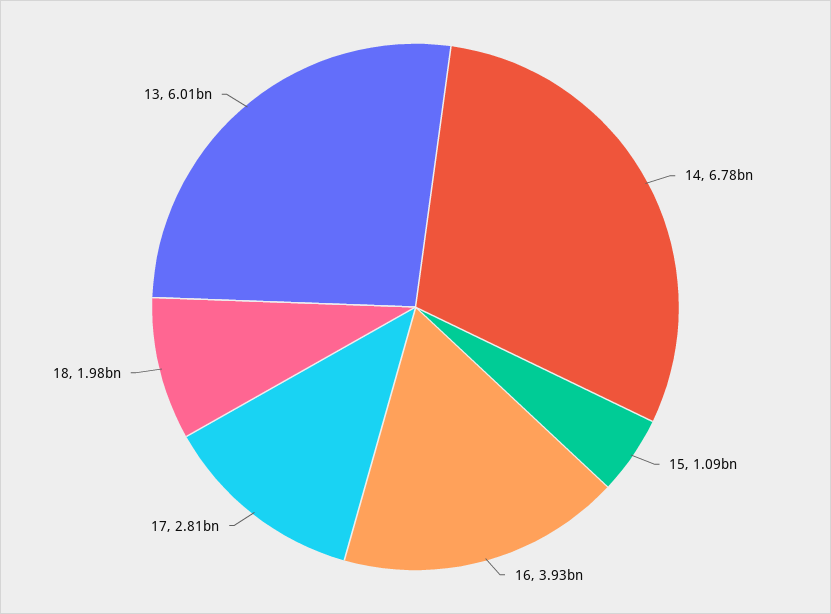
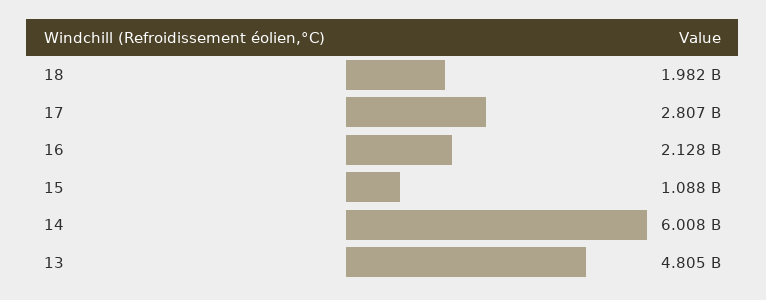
14: 6780000000 -> 6008000000
16: 3930000000 -> 2128000000
13: 6010000000 -> 4805000000

